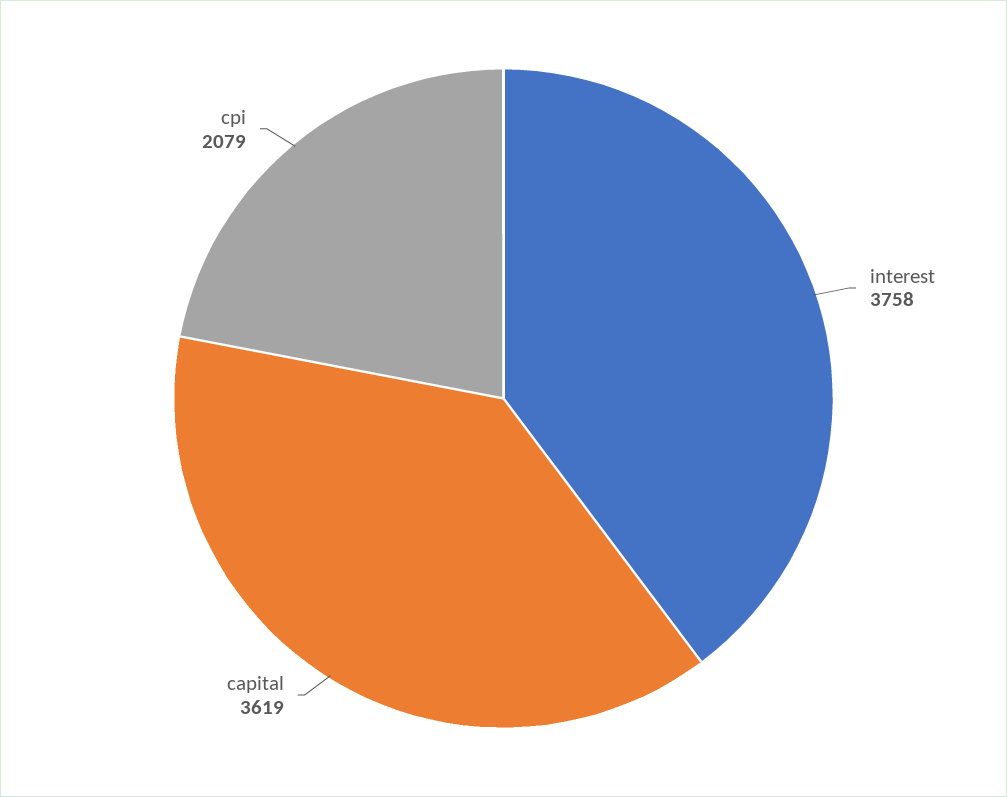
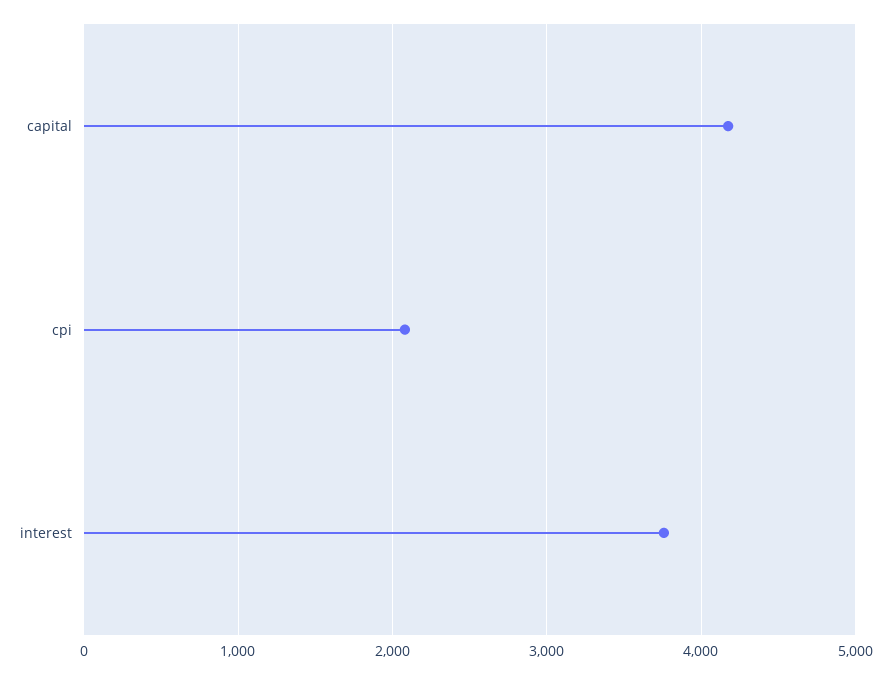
capital: 3619 -> 4200

